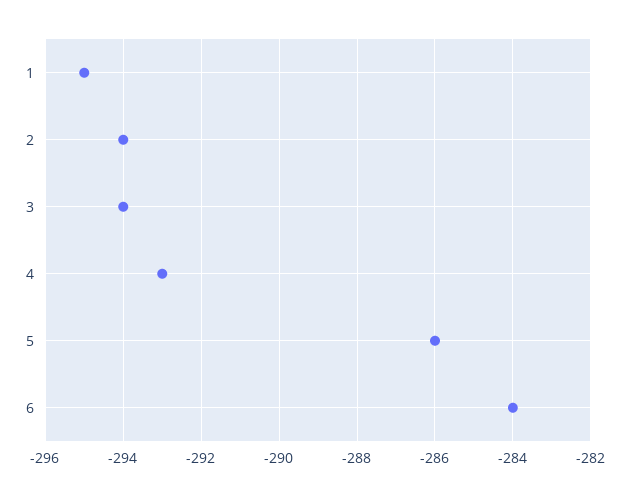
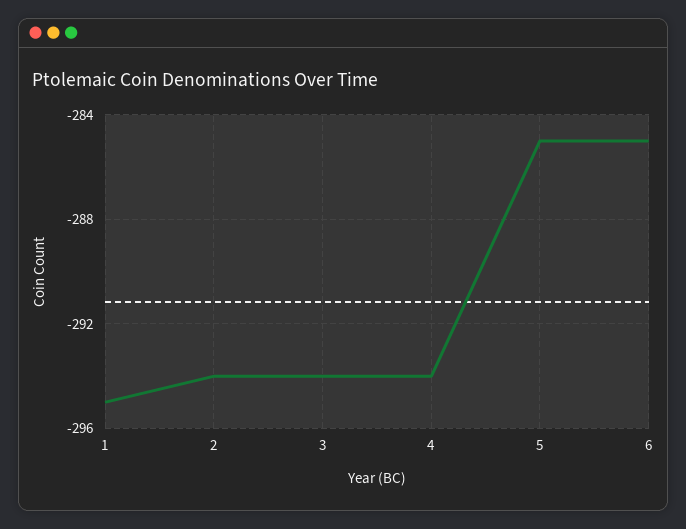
4: -293 -> -294
5: -286 -> -285
6: -284 -> -285

